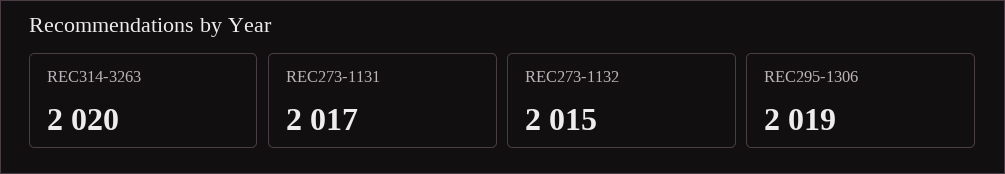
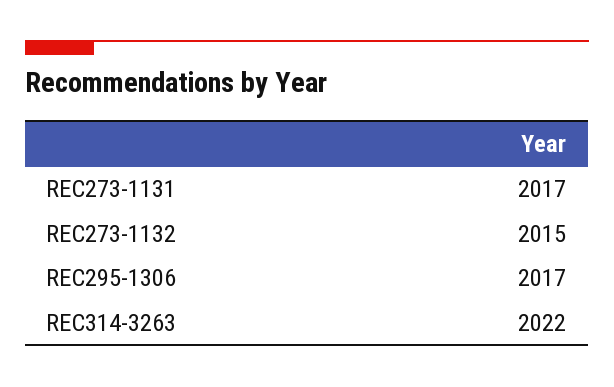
REC314-3263: 2020 -> 2022
REC295-1306: 2019 -> 2017

